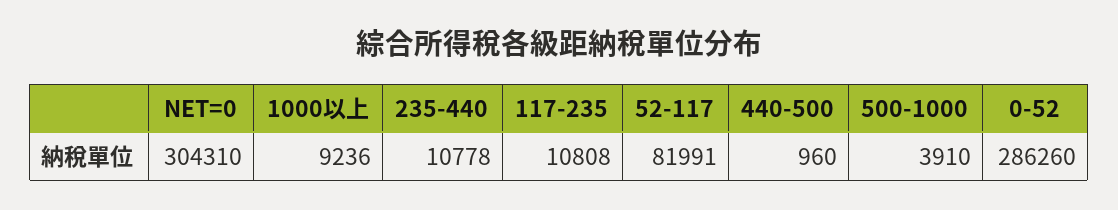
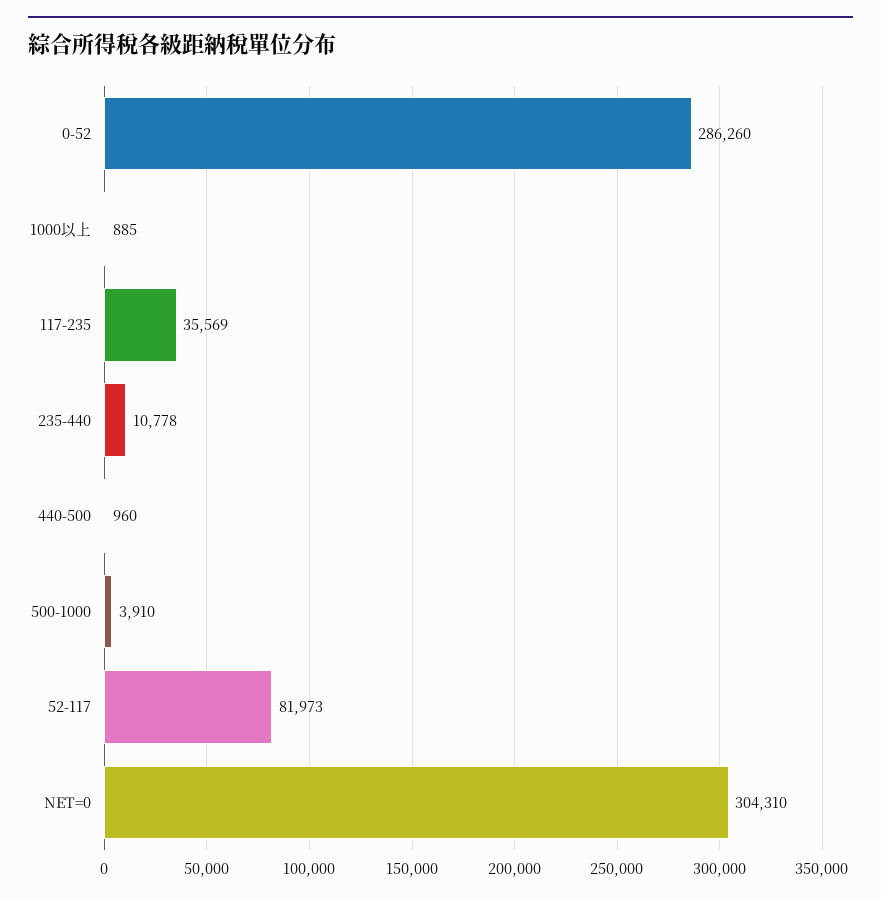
1000以上: 9236 -> 885
117-235: 10808 -> 35569
52-117: 81991 -> 81973

